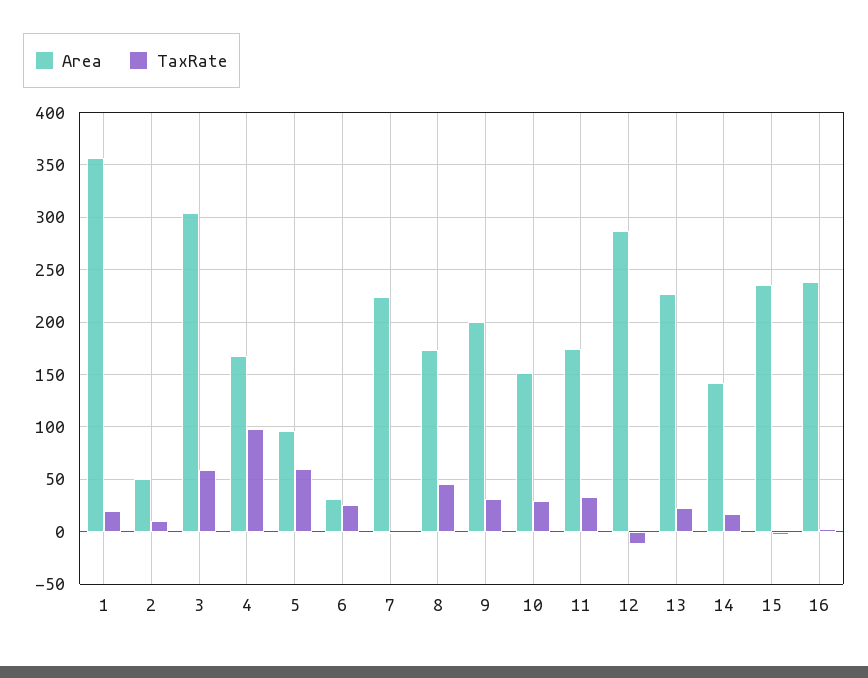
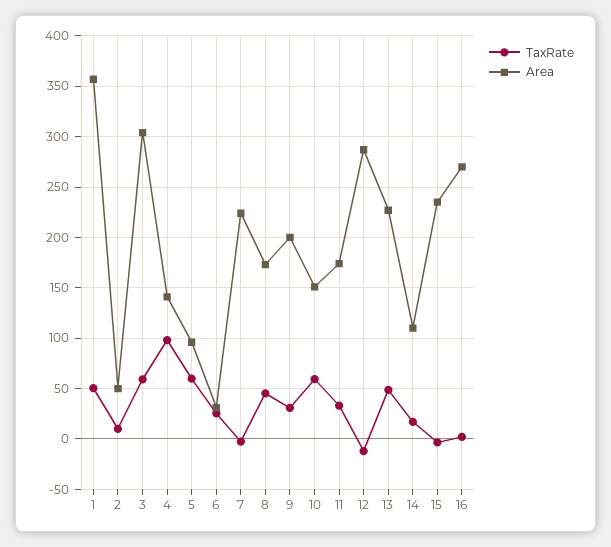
TaxRate, 1: 20 -> 50
Area, 4: 170 -> 140
TaxRate, 10: 30 -> 60
TaxRate, 13: 20 -> 50
Area, 14: 140 -> 110
Area, 16: 240 -> 270

